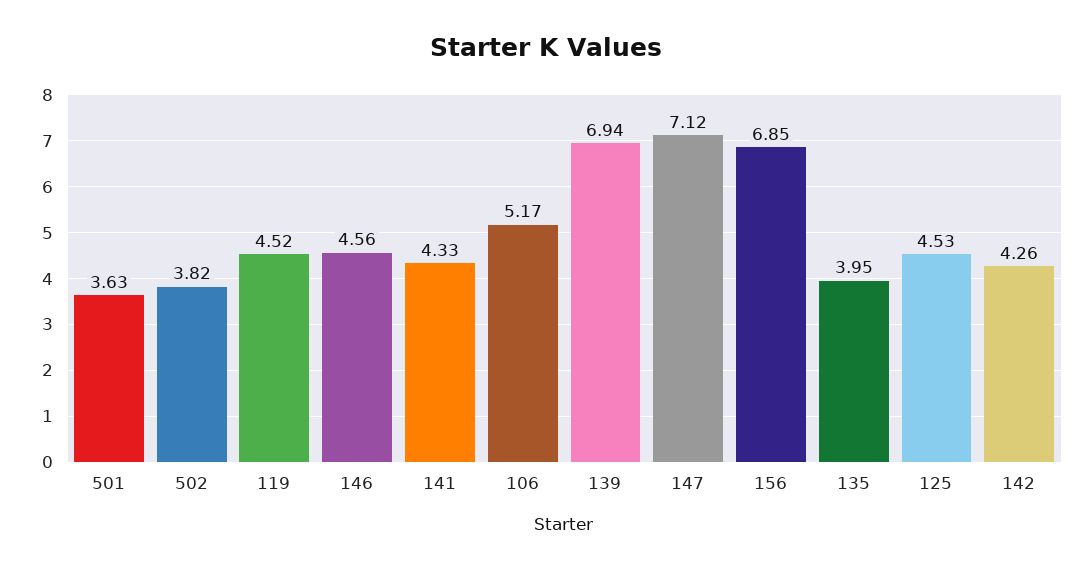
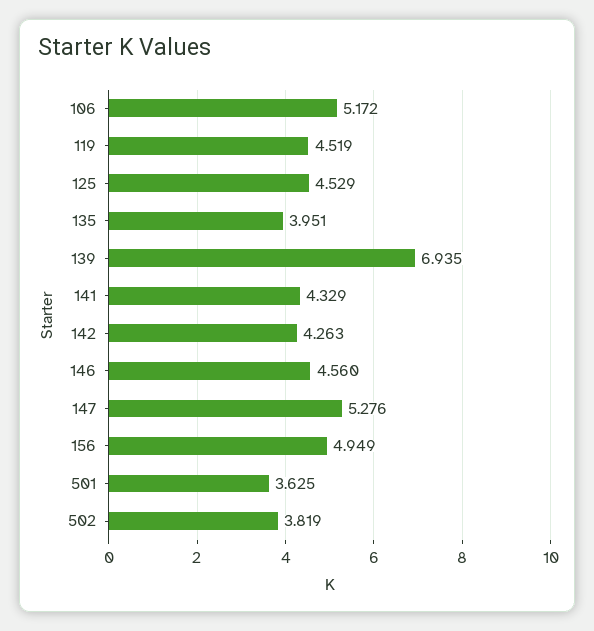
147: 7.12 -> 5.276
156: 6.85 -> 4.949

